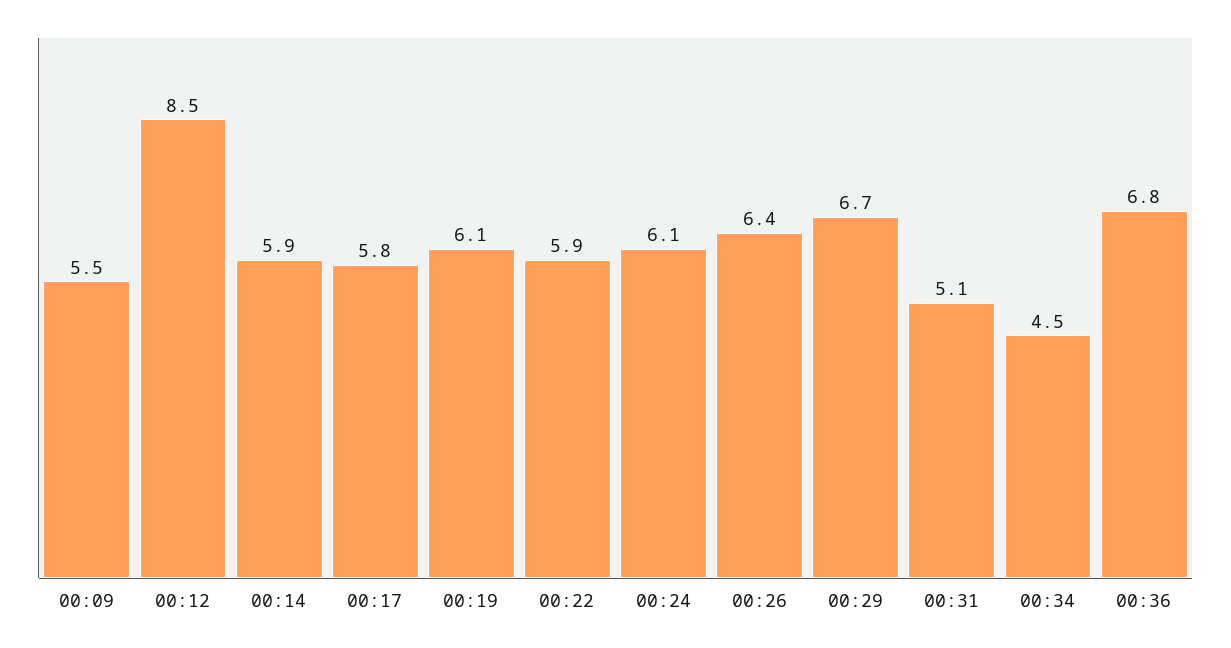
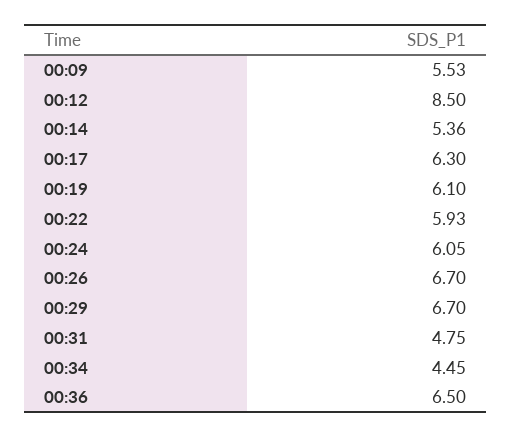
00:14: 5.9 -> 5.36
00:17: 5.8 -> 6.3
00:26: 6.4 -> 6.7
00:31: 5.1 -> 4.75
00:36: 6.8 -> 6.5

